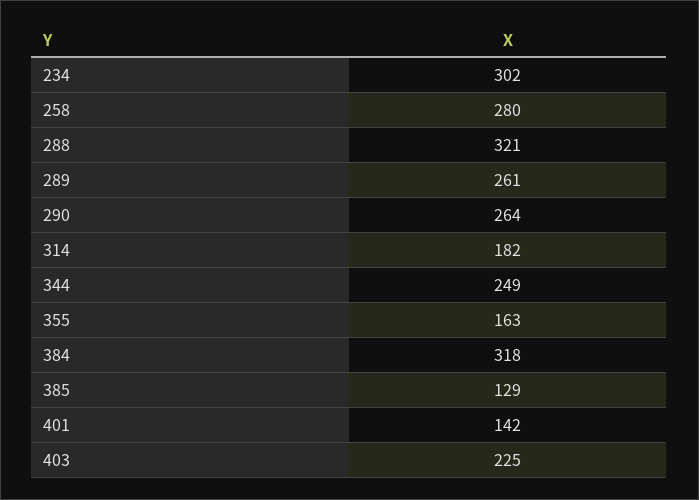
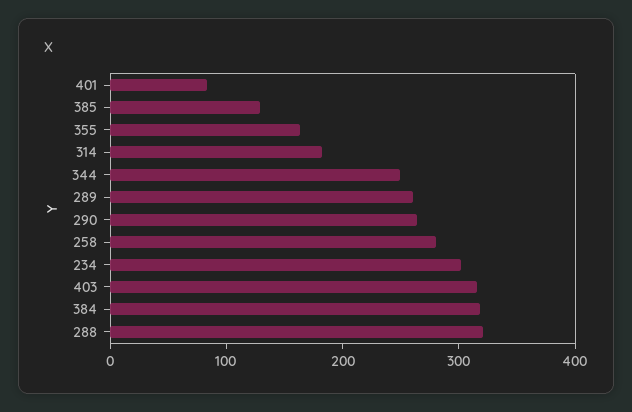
401: 142 -> 80
403: 225 -> 320

